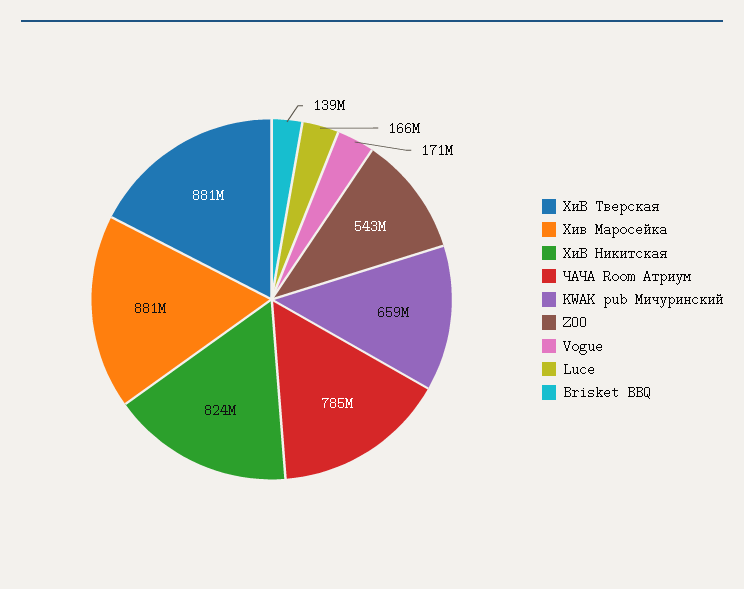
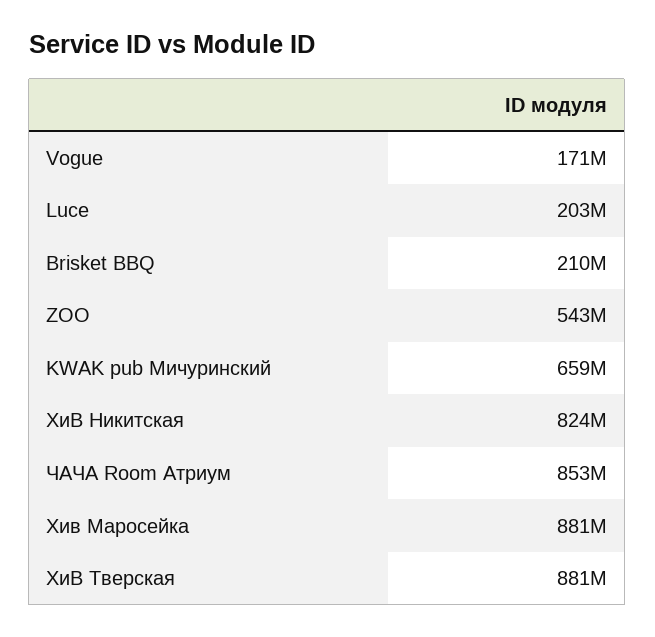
ЧАЧА Room Атриум: 785000000 -> 853000000
Luce: 166000000 -> 203000000
Brisket BBQ: 139000000 -> 210000000

